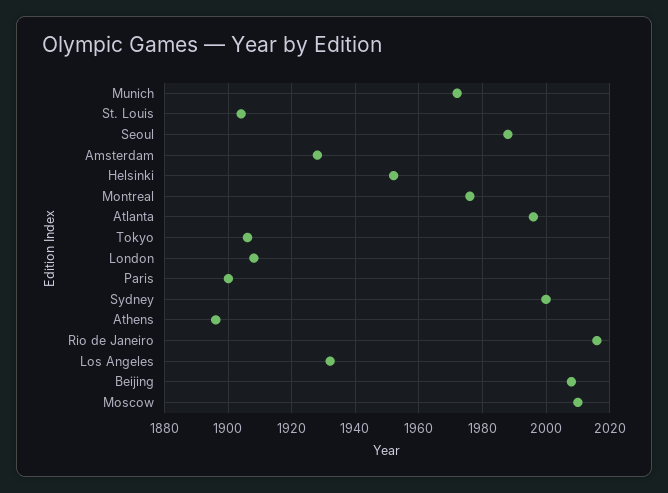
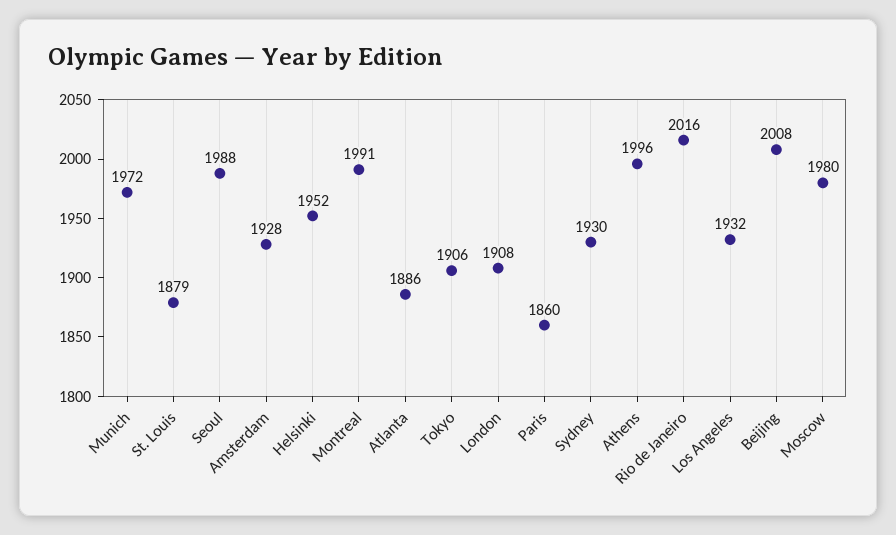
St. Louis: 1905 -> 1879
Montreal: 1975 -> 1991
Atlanta: 1995 -> 1886
Paris: 1900 -> 1860
Sydney: 2000 -> 1930
Athens: 1895 -> 1996
Moscow: 2010 -> 1980

